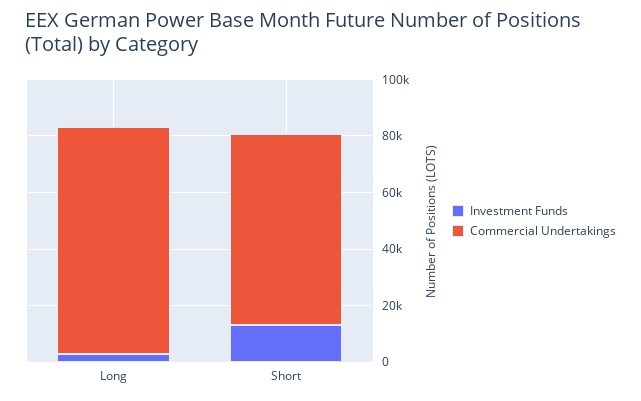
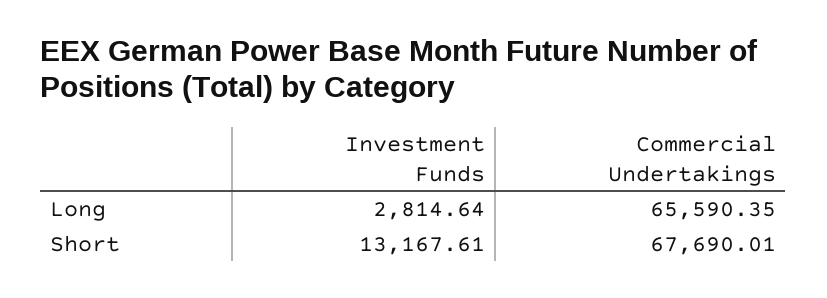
Commercial Undertakings, Long: 80000 -> 65590.35

